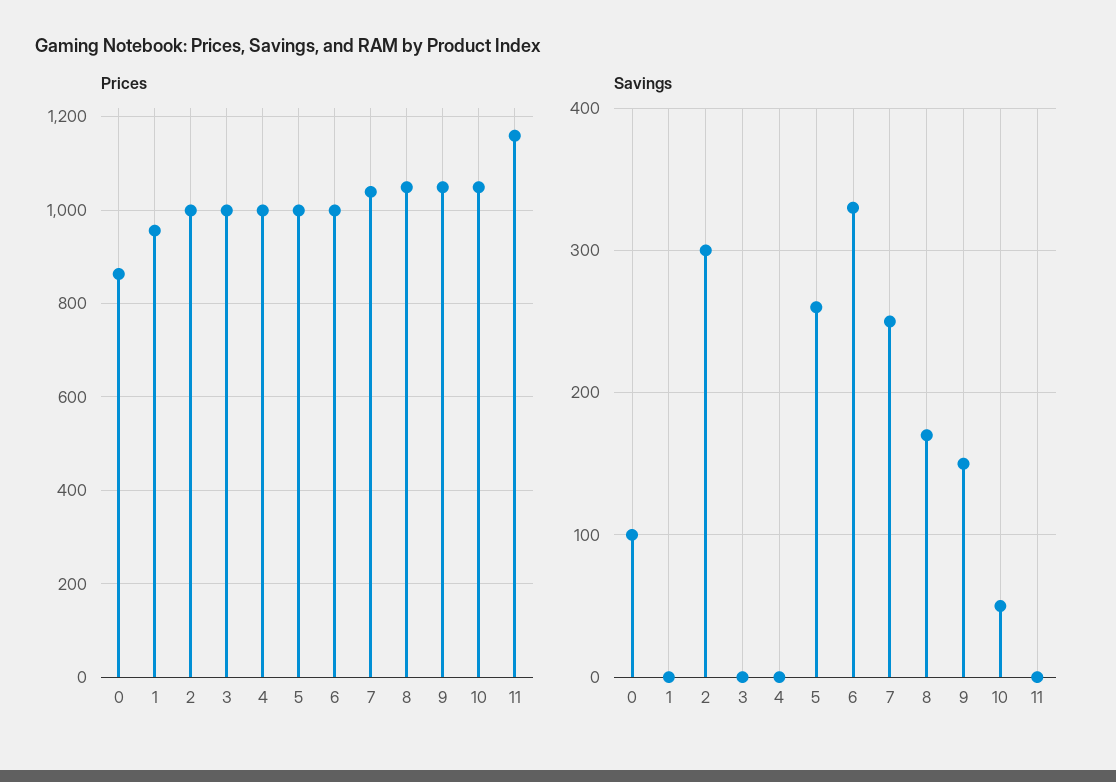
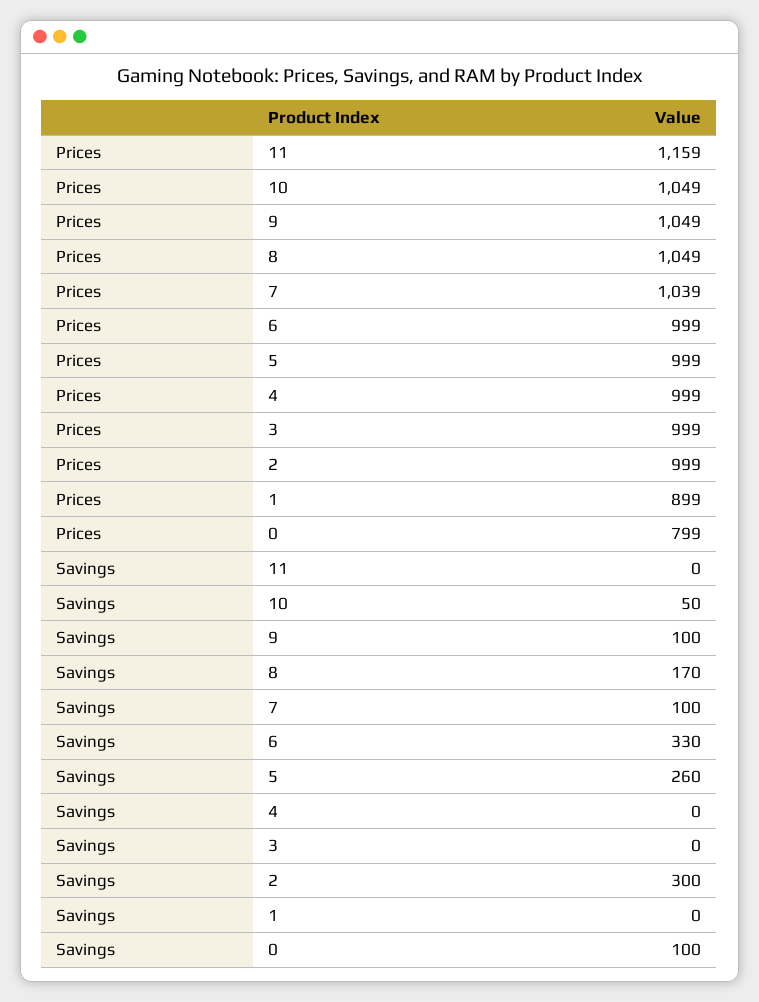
Prices, 0: 860 -> 799
Prices, 1: 960 -> 899
Savings, 7: 250 -> 100
Savings, 9: 150 -> 100

